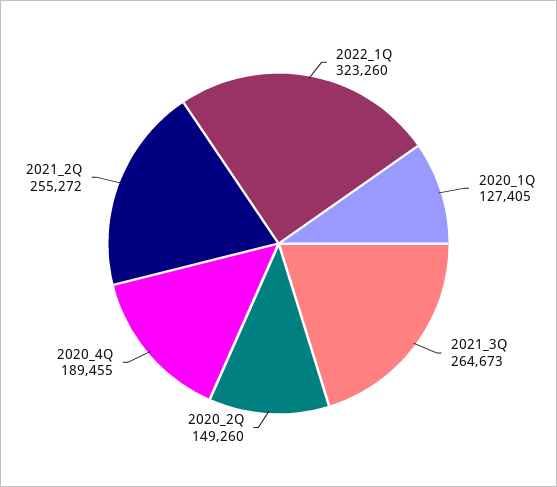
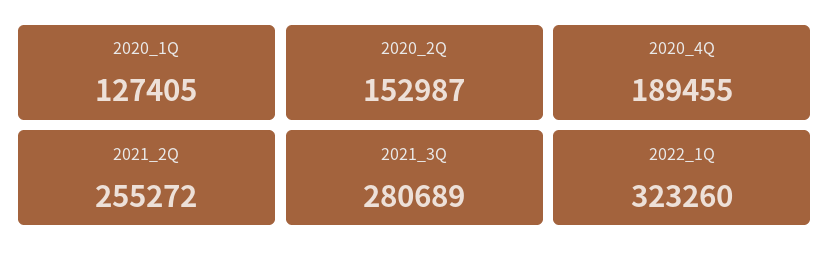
2021_3Q: 264673 -> 280689
2020_2Q: 149260 -> 152987

